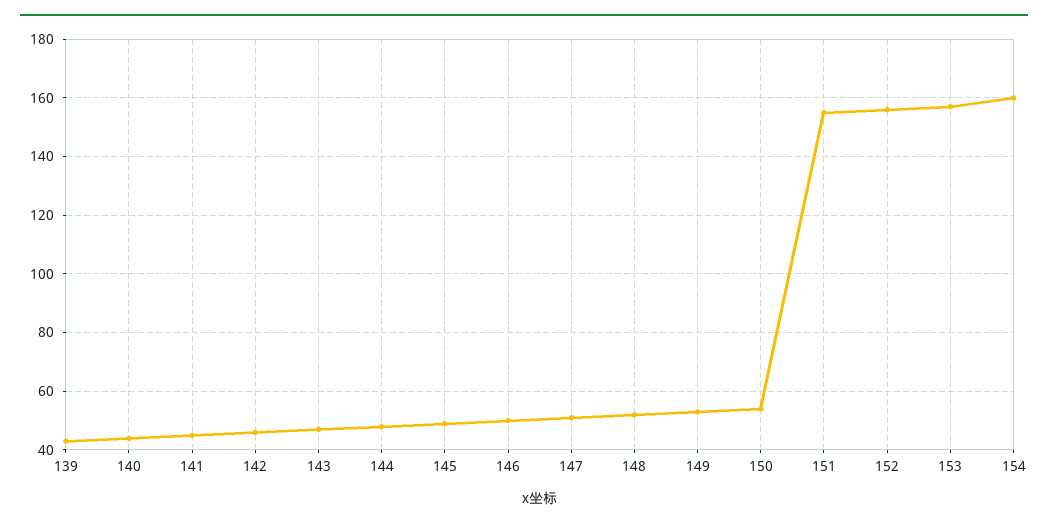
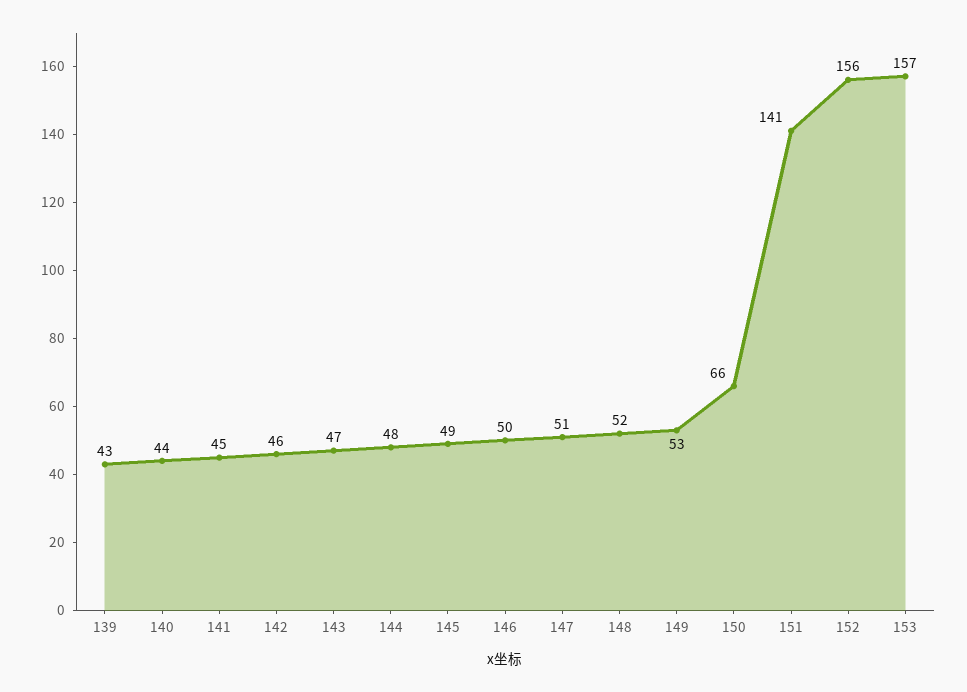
150: 55 -> 66
151: 155 -> 141
154: 160 -> none

